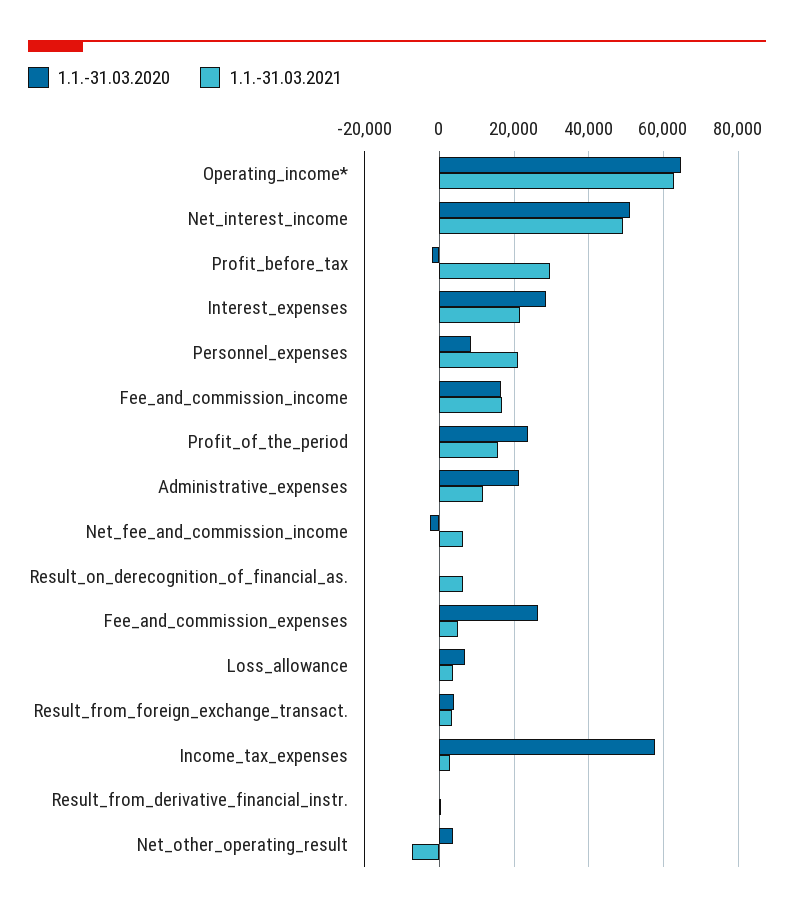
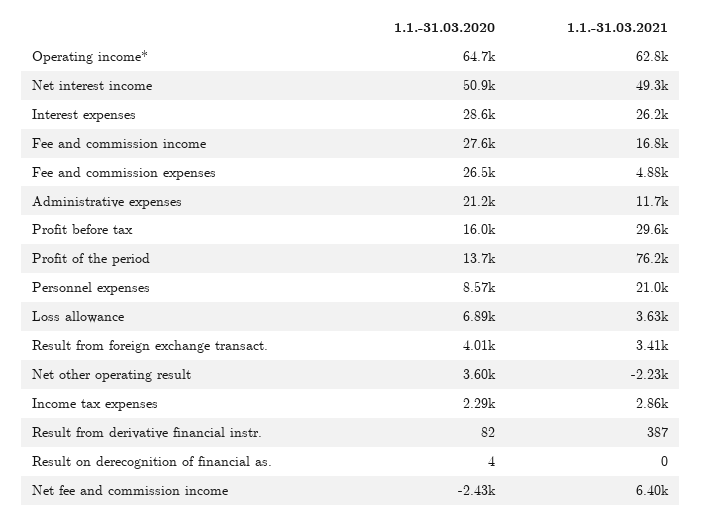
1.1.-31.03.2020, Profit_before_tax: -2000 -> 16000
1.1.-31.03.2021, Interest_expenses: 22000 -> 26200
1.1.-31.03.2020, Fee_and_commission_income: 16000 -> 27600
1.1.-31.03.2020, Profit_of_the_period: 24000 -> 13700
1.1.-31.03.2021, Profit_of_the_period: 16000 -> 76200
1.1.-31.03.2021, Result_on_derecognition_of_financial_as.: 6000 -> 0
1.1.-31.03.2020, Income_tax_expenses: 58000 -> 2290
1.1.-31.03.2021, Net_other_operating_result: -8000 -> -2230

